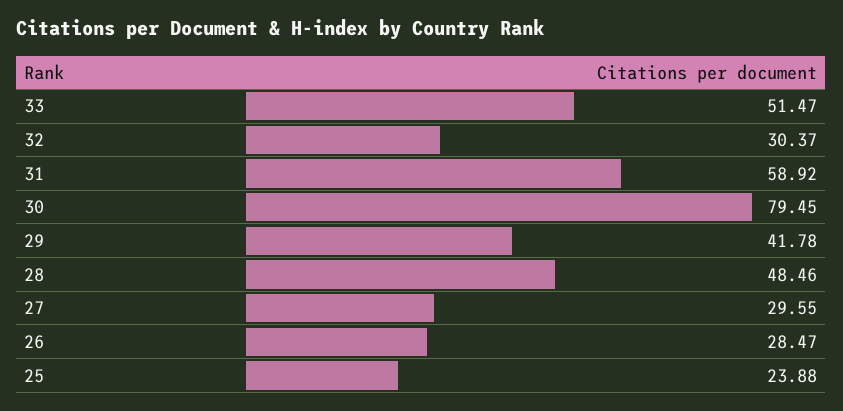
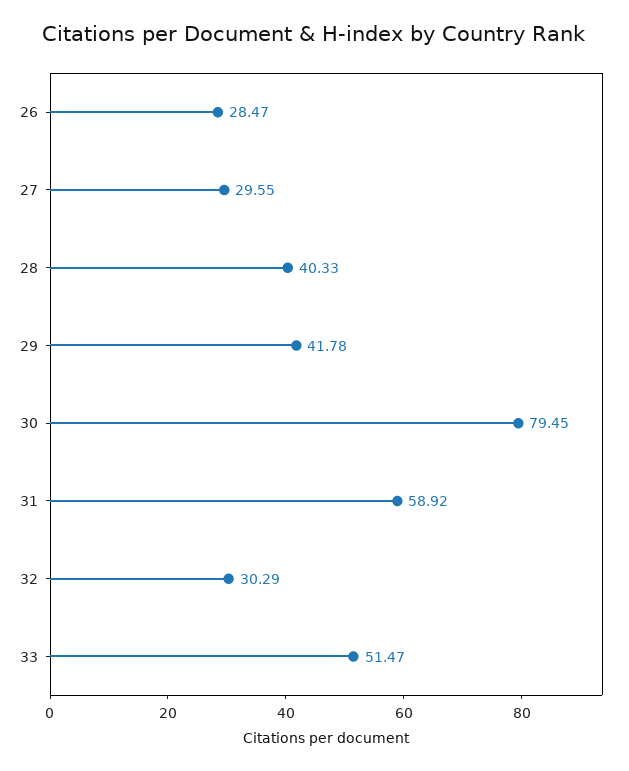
32: 30.37 -> 30.29
28: 48.46 -> 40.33
25: 23.88 -> none

